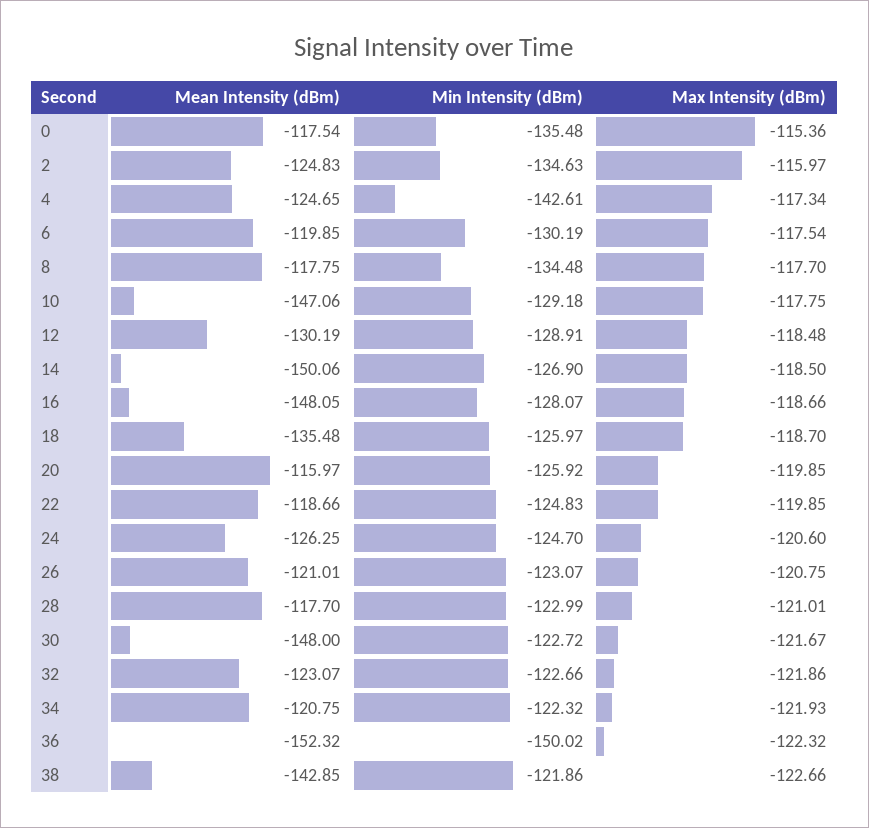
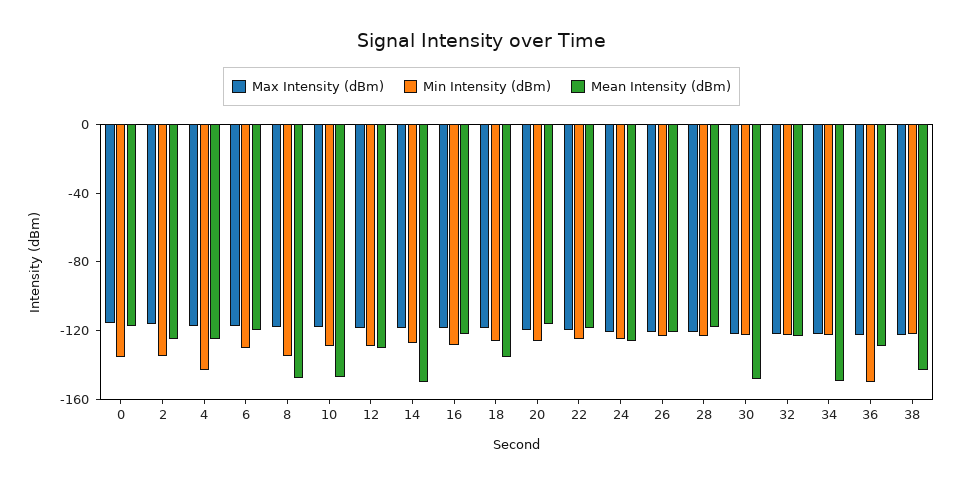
Mean Intensity (dBm), 8: -117.75 -> -150
Mean Intensity (dBm), 16: -148.05 -> -120
Mean Intensity (dBm), 34: -120.75 -> -150
Mean Intensity (dBm), 36: -152.32 -> -130

